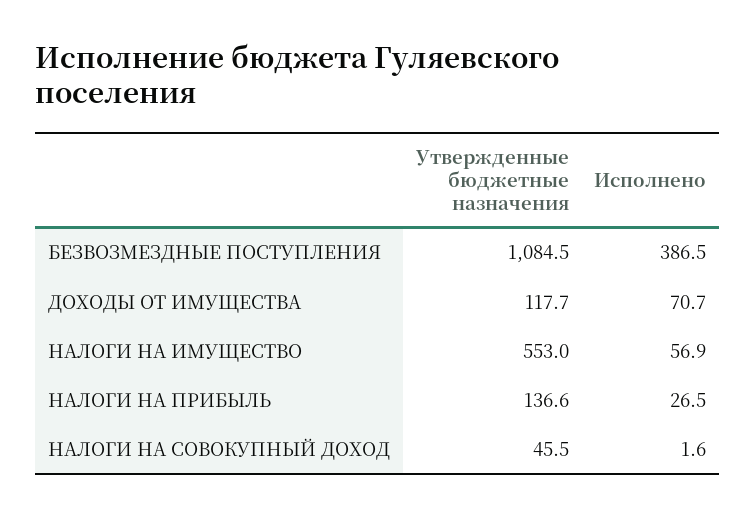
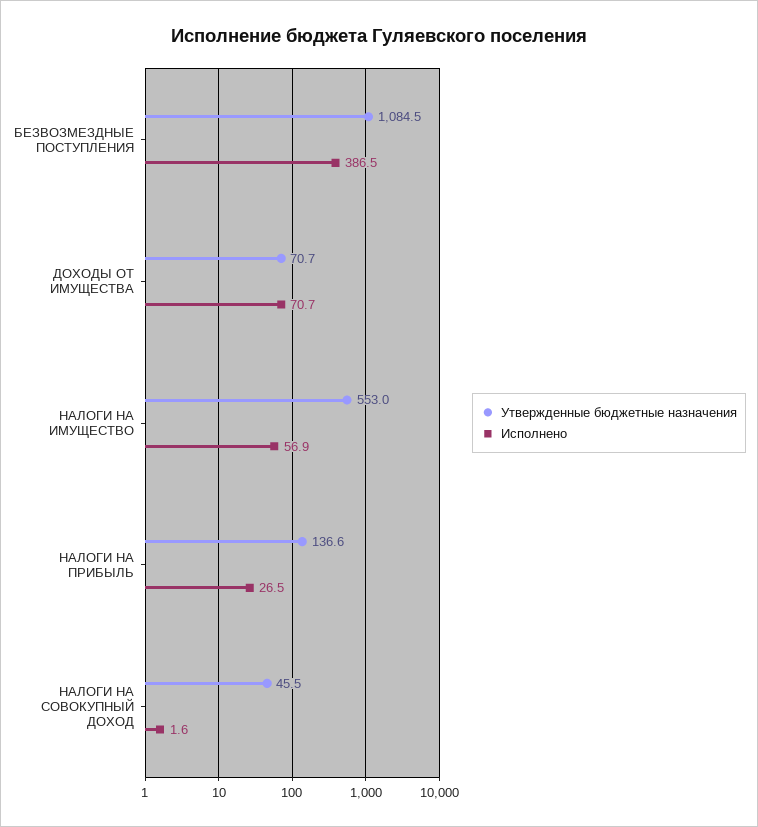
Утвержденные бюджетные назначения, ДОХОДЫ ОТ ИМУЩЕСТВА: 117.7 -> 70.7

